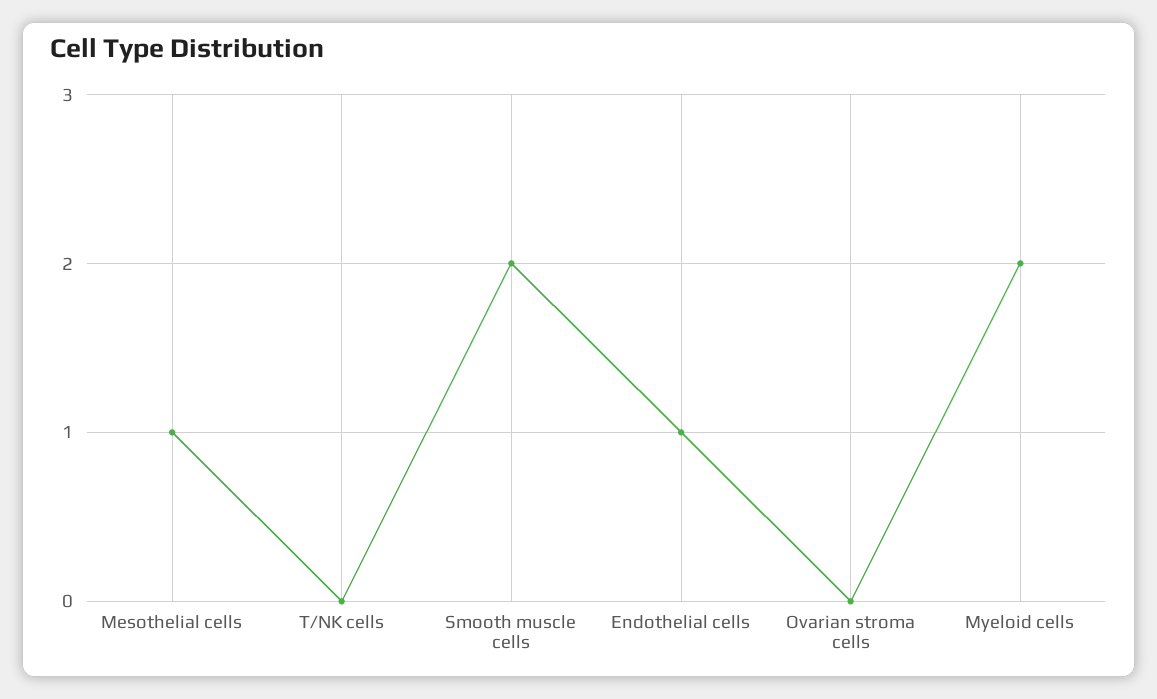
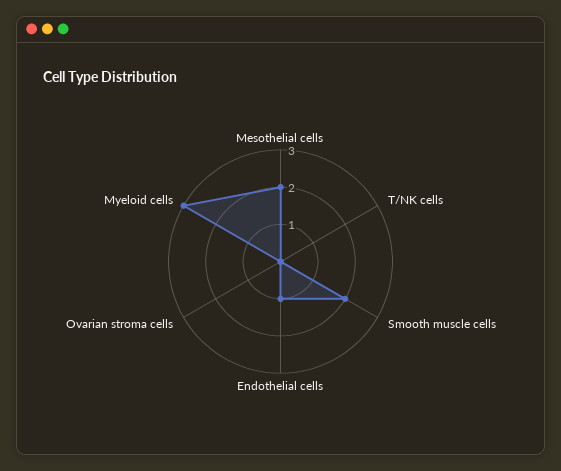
Mesothelial cells: 1 -> 2
Myeloid cells: 2 -> 3

